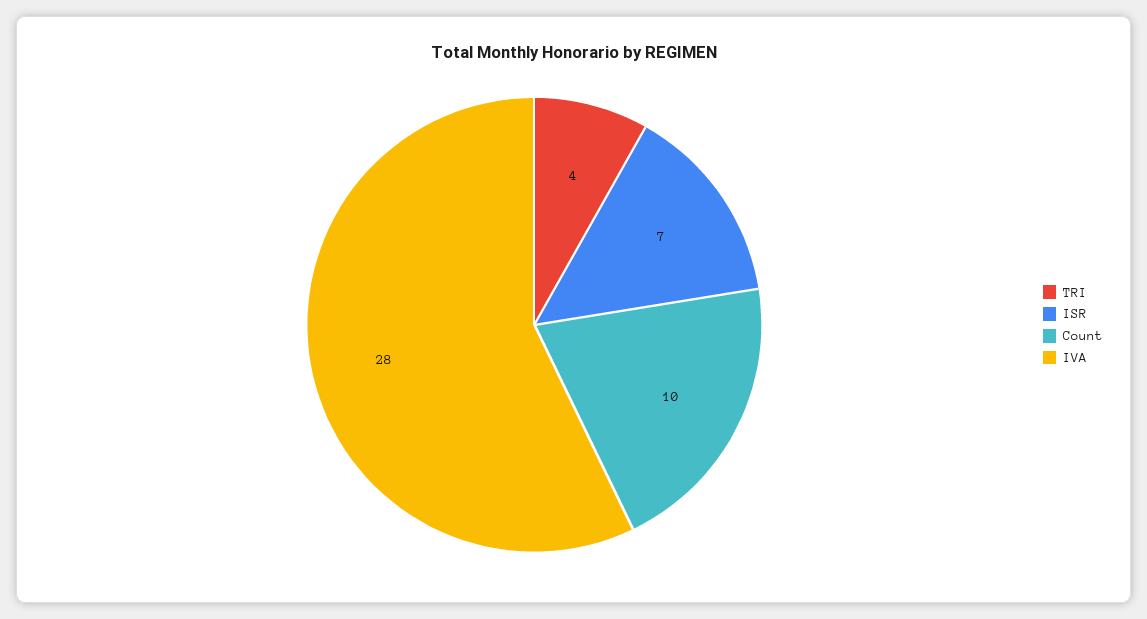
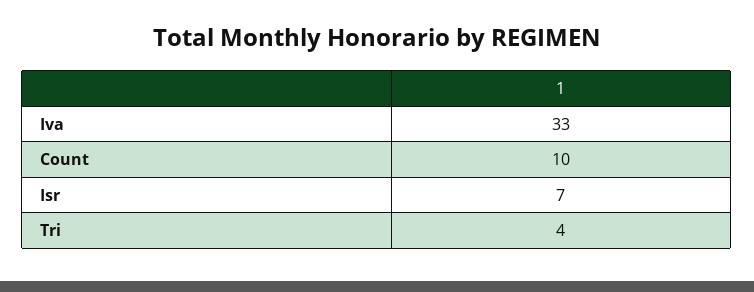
IVA: 28 -> 33

